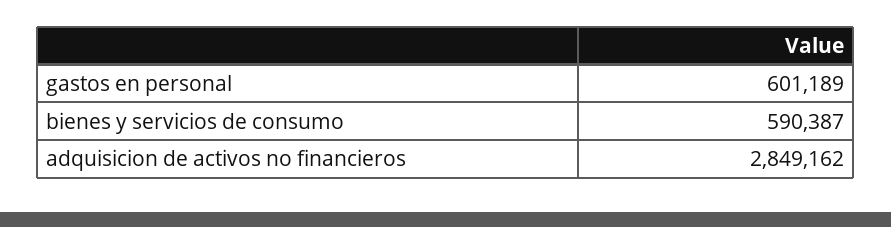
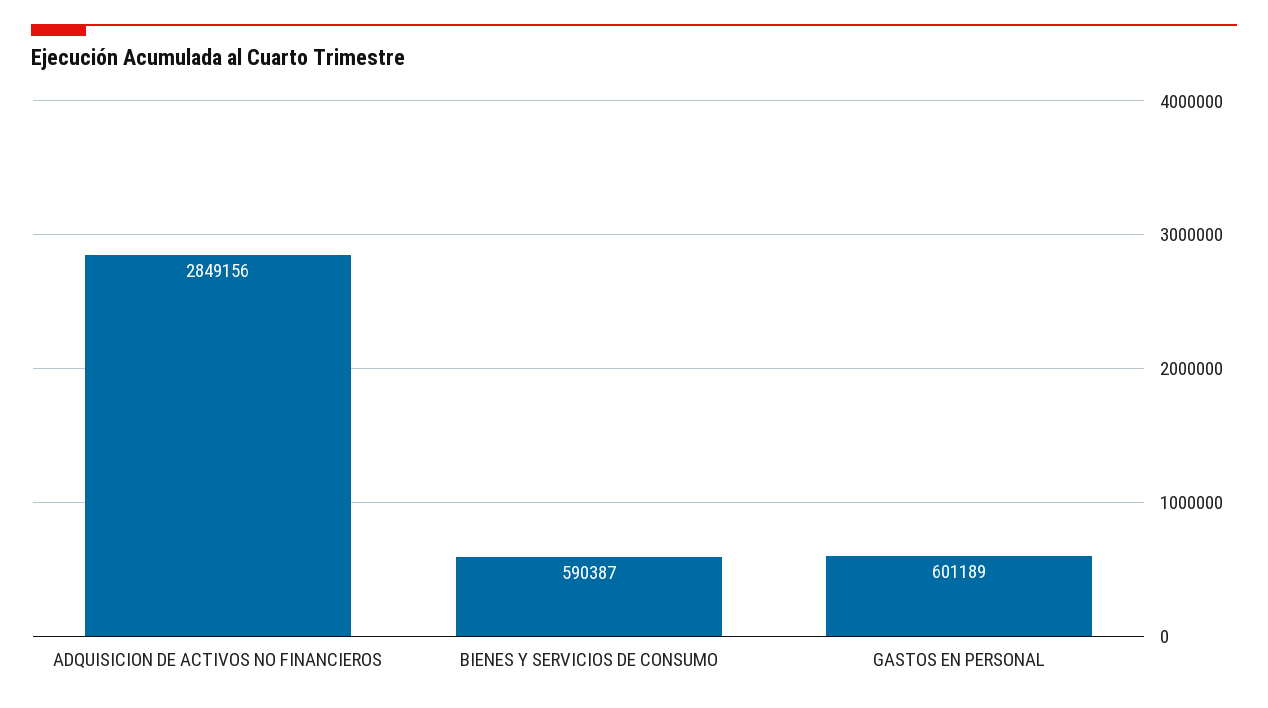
adquisicion de activos no financieros: 2849162 -> 2849156

